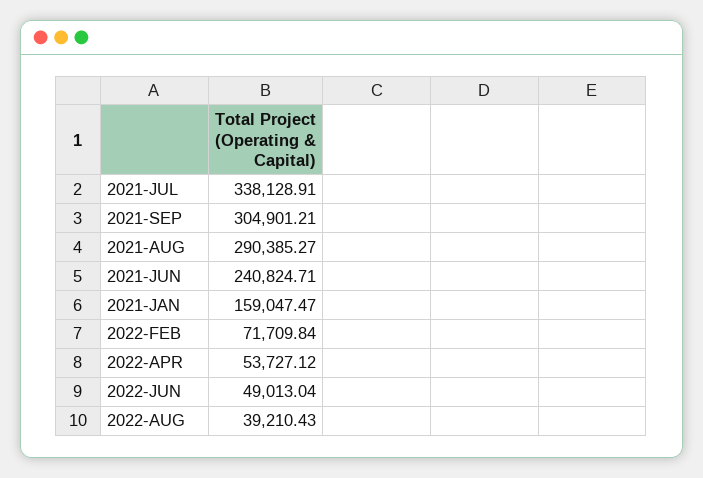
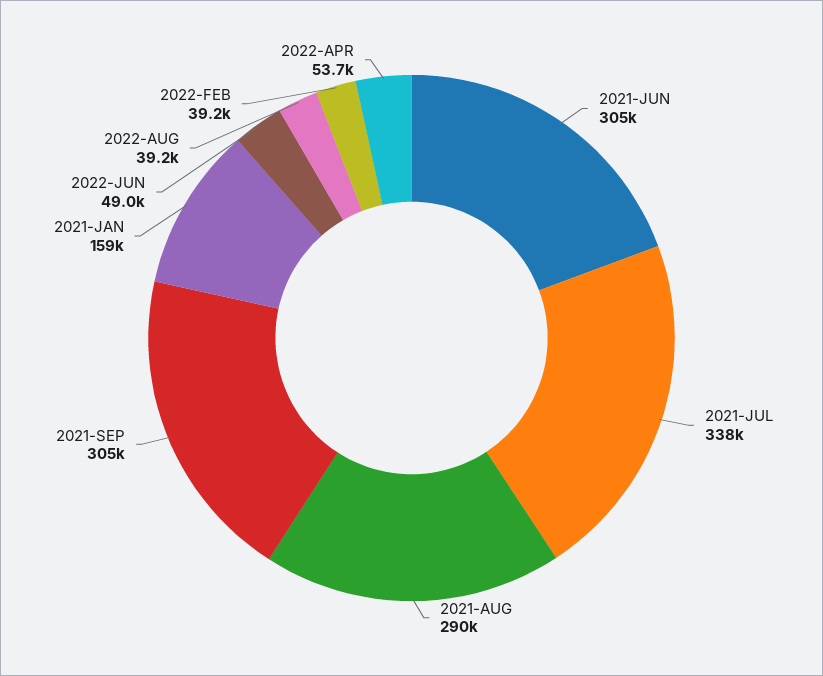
2021-JUN: 240824.71 -> 305000
2022-FEB: 71709.84 -> 39200

